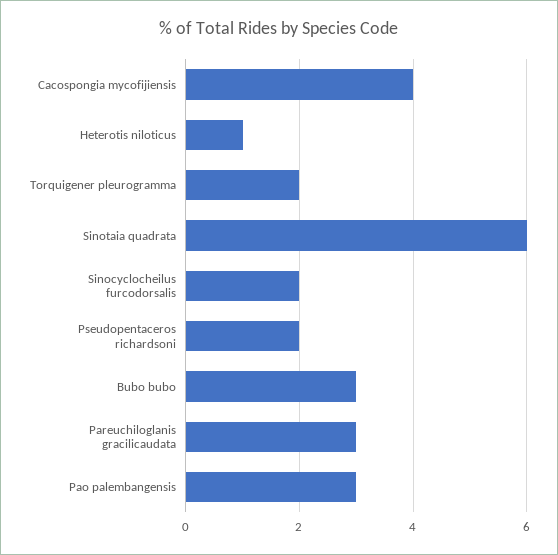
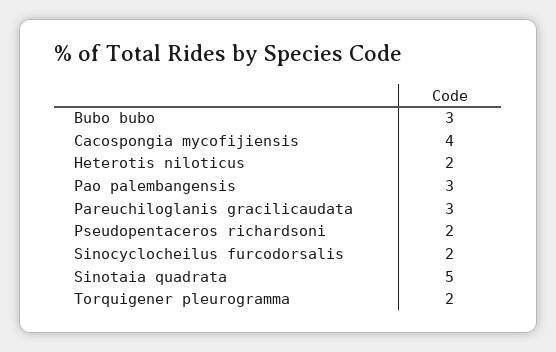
Heterotis niloticus: 1 -> 2
Sinotaia quadrata: 6 -> 5

